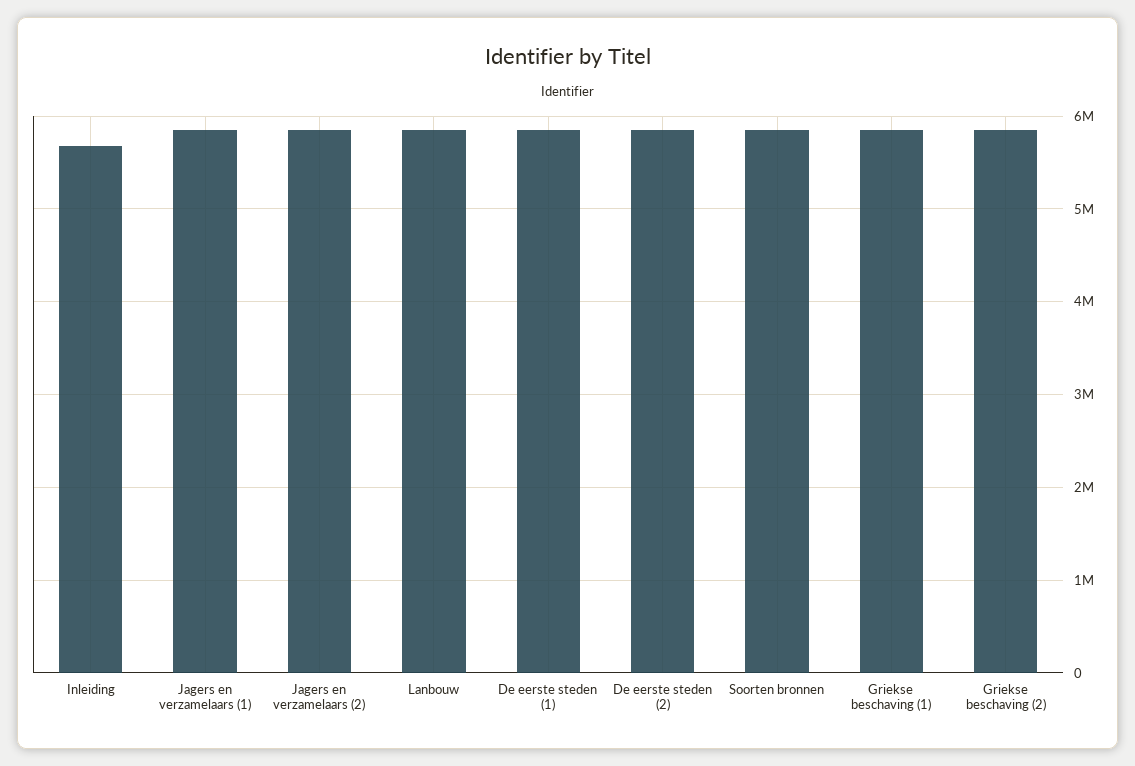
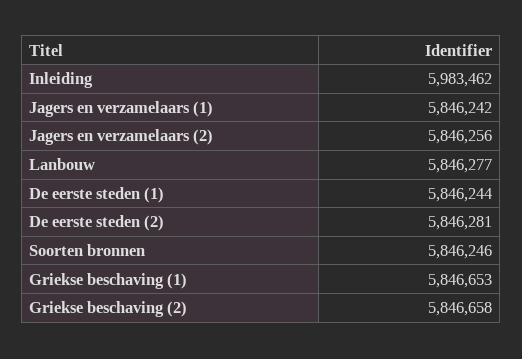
Inleiding: 5700000 -> 5983462

